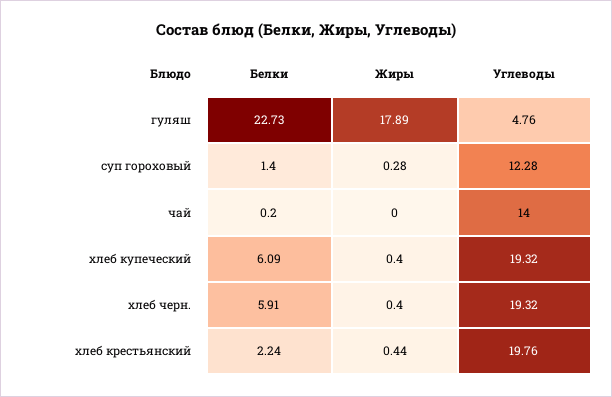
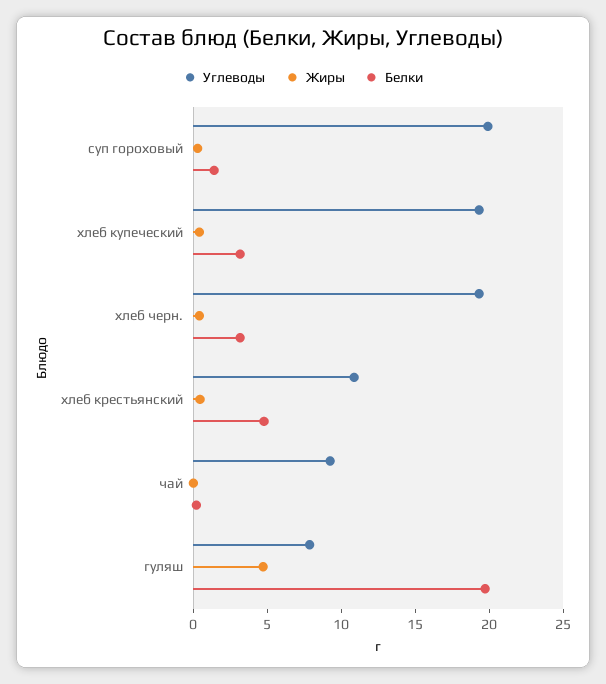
Белки, гуляш: 22.73 -> 20
Жиры, гуляш: 17.89 -> 5
Углеводы, гуляш: 4.76 -> 8
Углеводы, суп гороховый: 12.28 -> 20
Углеводы, чай: 14 -> 9
Белки, хлеб купеческий: 6.09 -> 3
Белки, хлеб черн.: 5.91 -> 3
Белки, хлеб крестьянский: 2.24 -> 5
Углеводы, хлеб крестьянский: 19.76 -> 11

